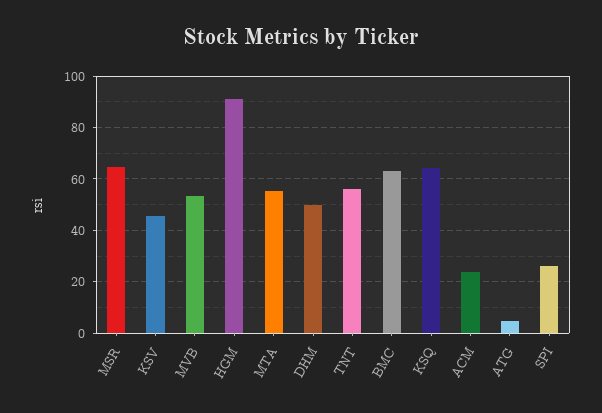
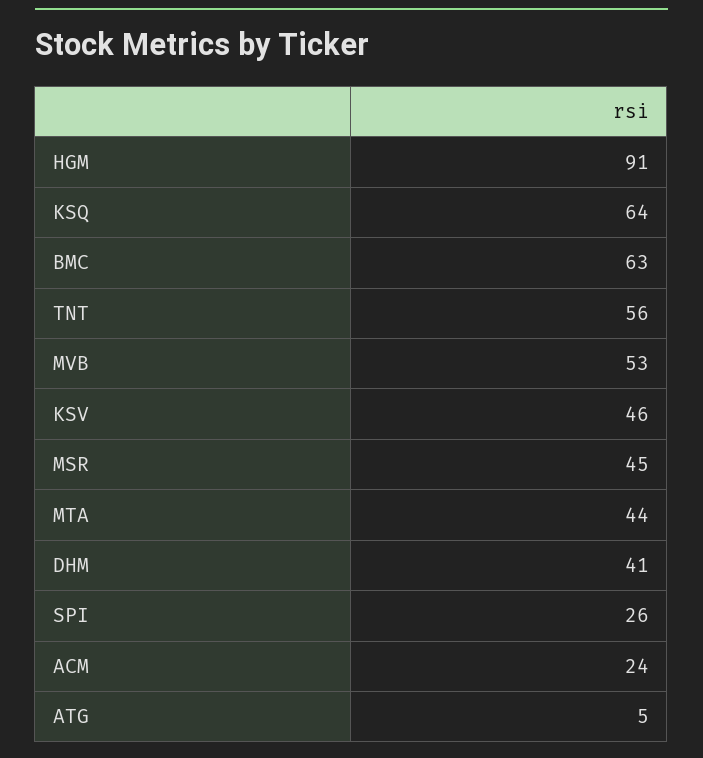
MSR: 65 -> 45
MTA: 55 -> 44
DHM: 50 -> 41

